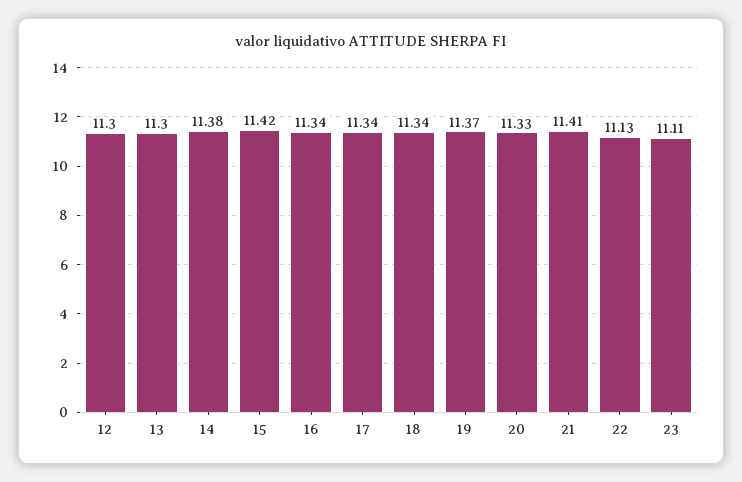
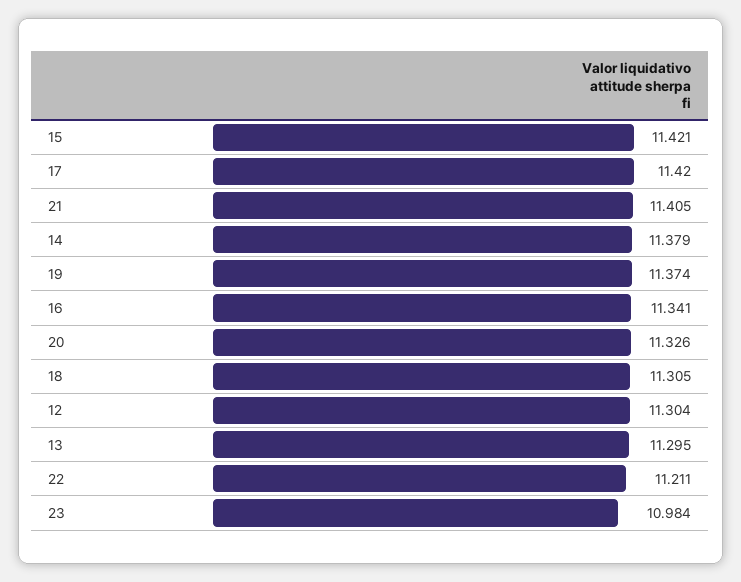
17: 11.34 -> 11.42
18: 11.34 -> 11.305
22: 11.13 -> 11.211
23: 11.11 -> 10.984

